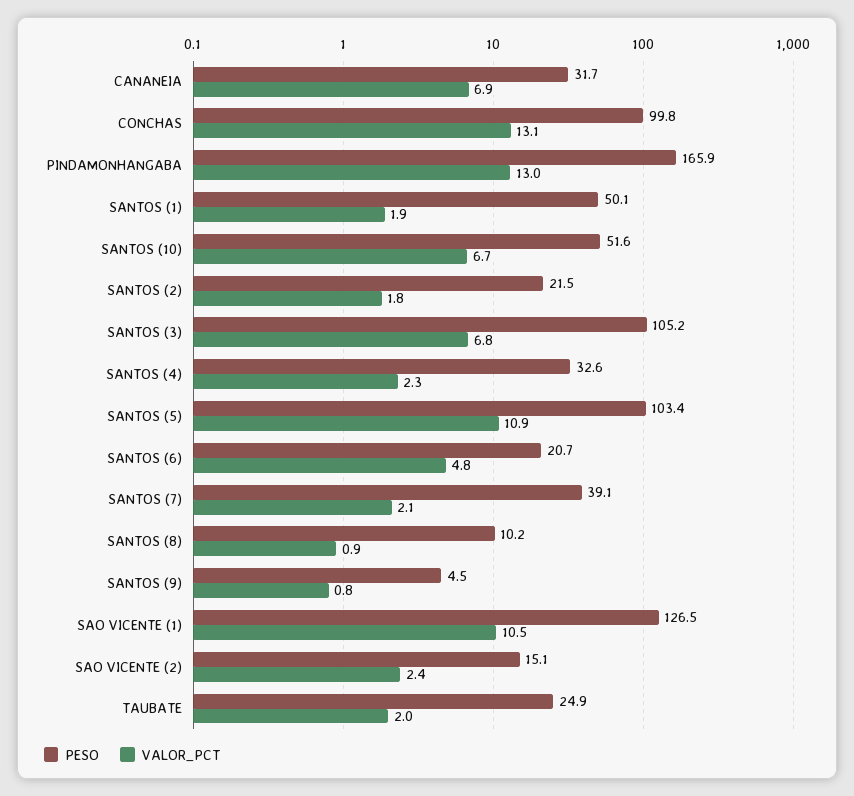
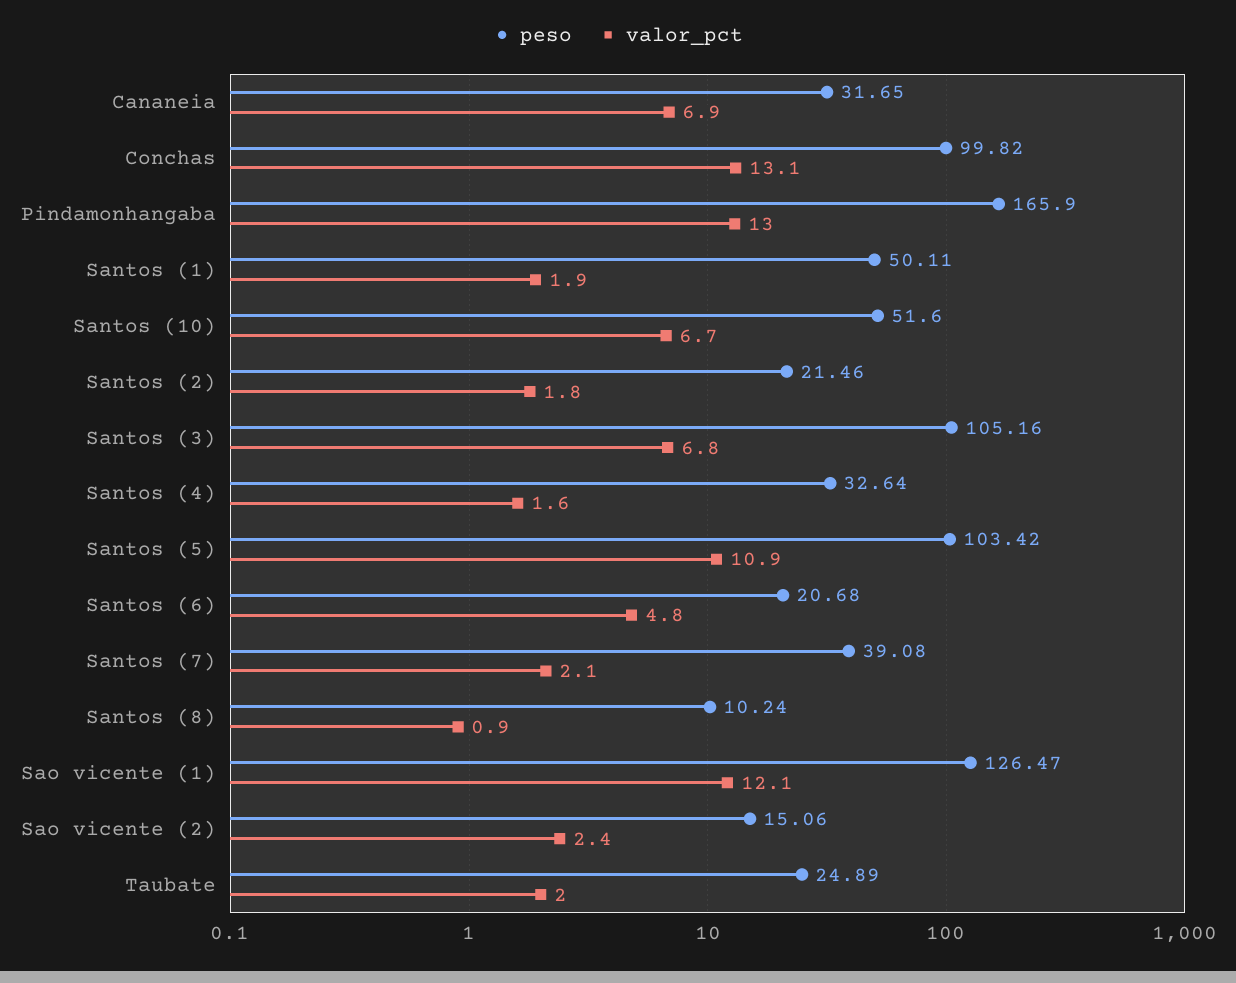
VALOR_PCT, SANTOS (4): 2.3 -> 1.6
PESO, SANTOS (9): 4.5 -> none
VALOR_PCT, SANTOS (9): 0.8 -> none
VALOR_PCT, SAO VICENTE (1): 10.5 -> 12.1

